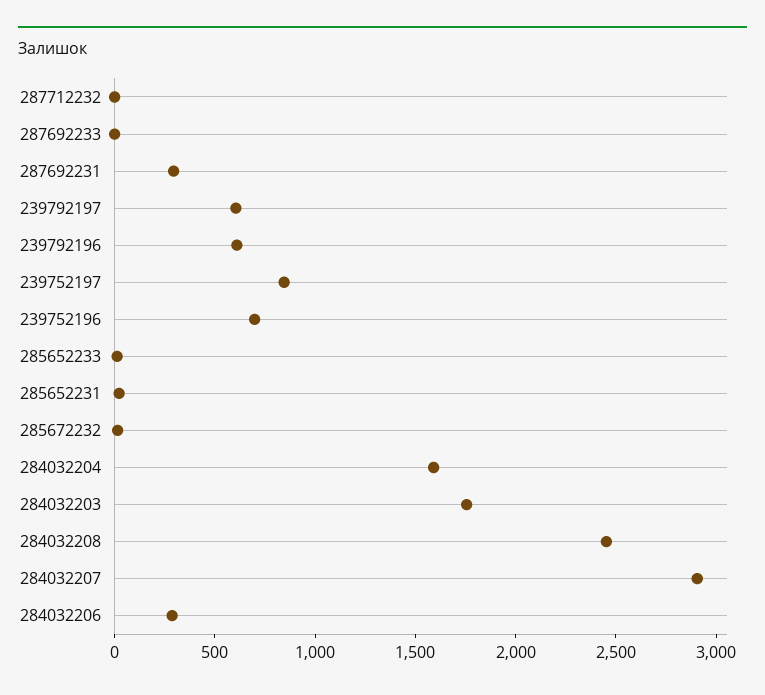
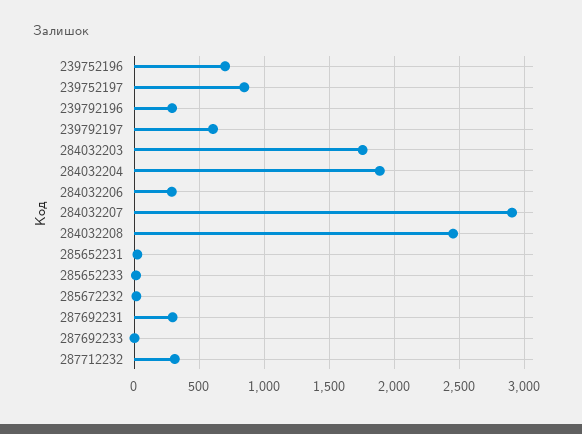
287712232: 0 -> 300
239792196: 600 -> 300
284032204: 1600 -> 1900

